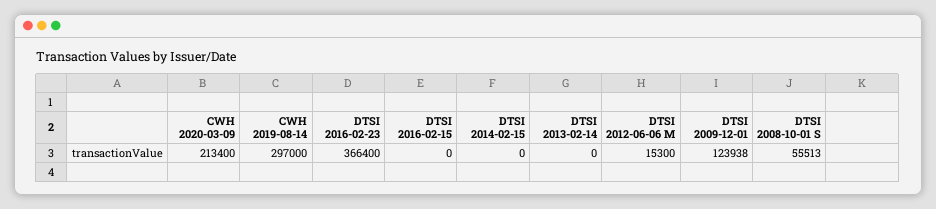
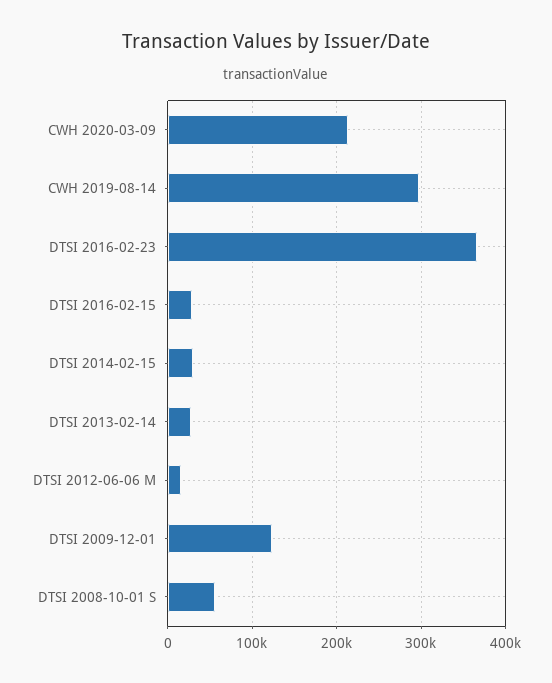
DTSI 2016-02-15: 0 -> 30000
DTSI 2014-02-15: 0 -> 30000
DTSI 2013-02-14: 0 -> 30000

